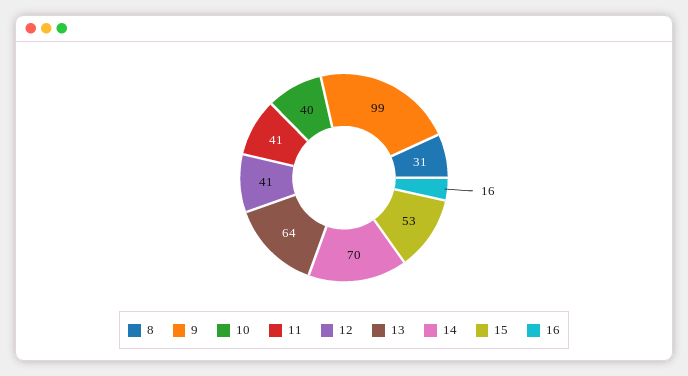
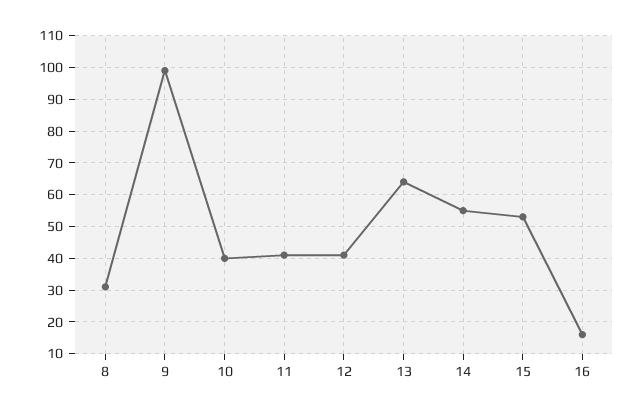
14: 70 -> 55

